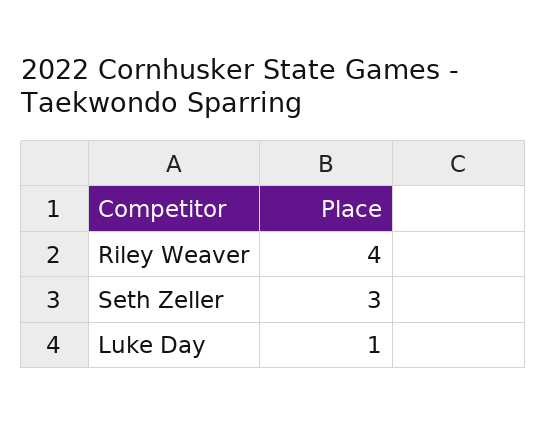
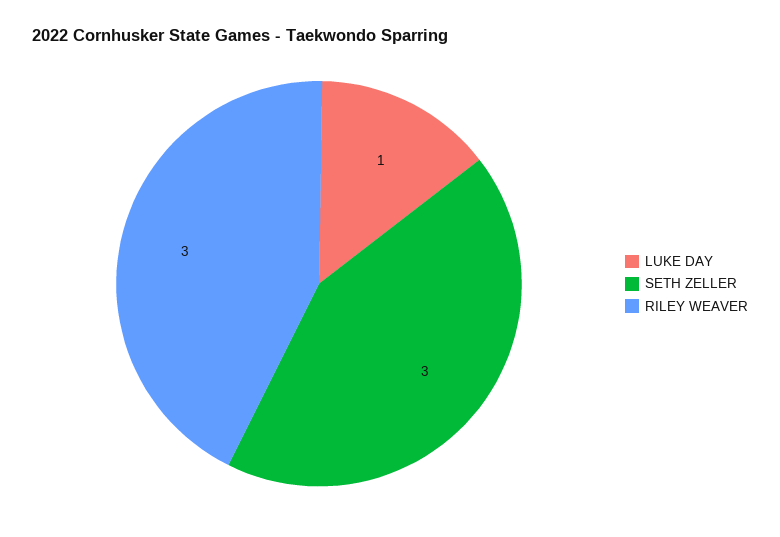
Riley Weaver: 4 -> 3

